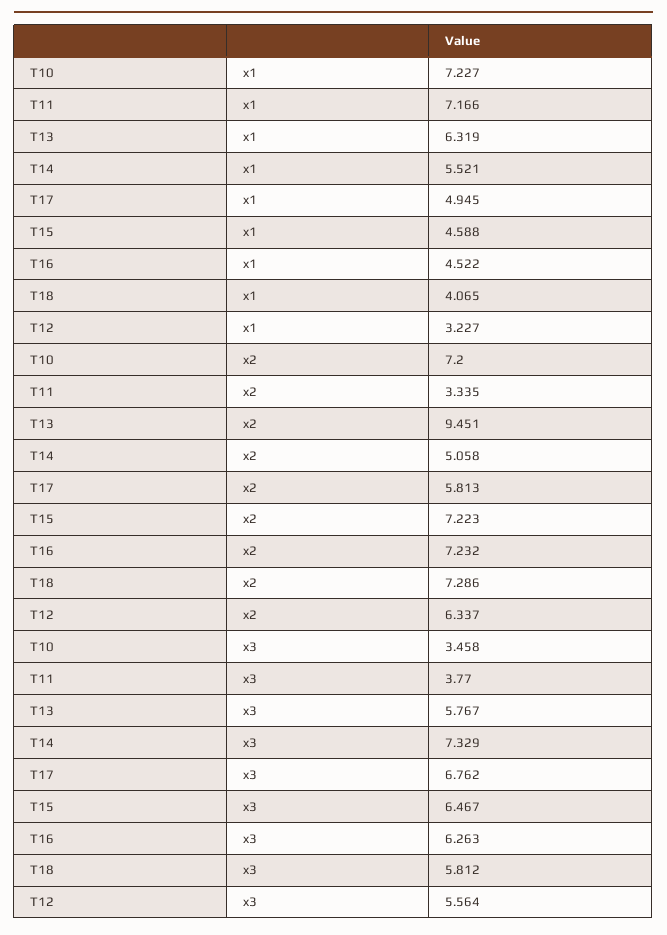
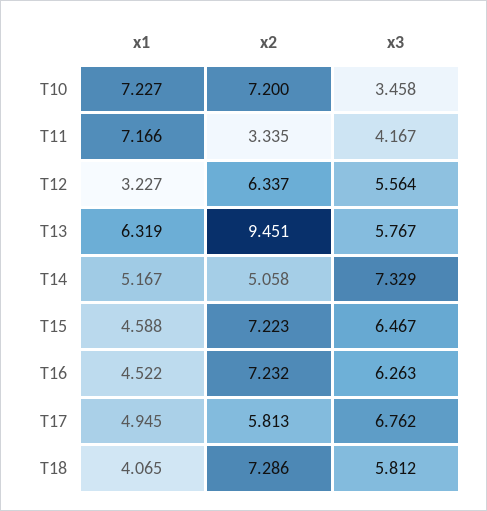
T14, x1: 5.521 -> 5.167
T11, x3: 3.77 -> 4.167

